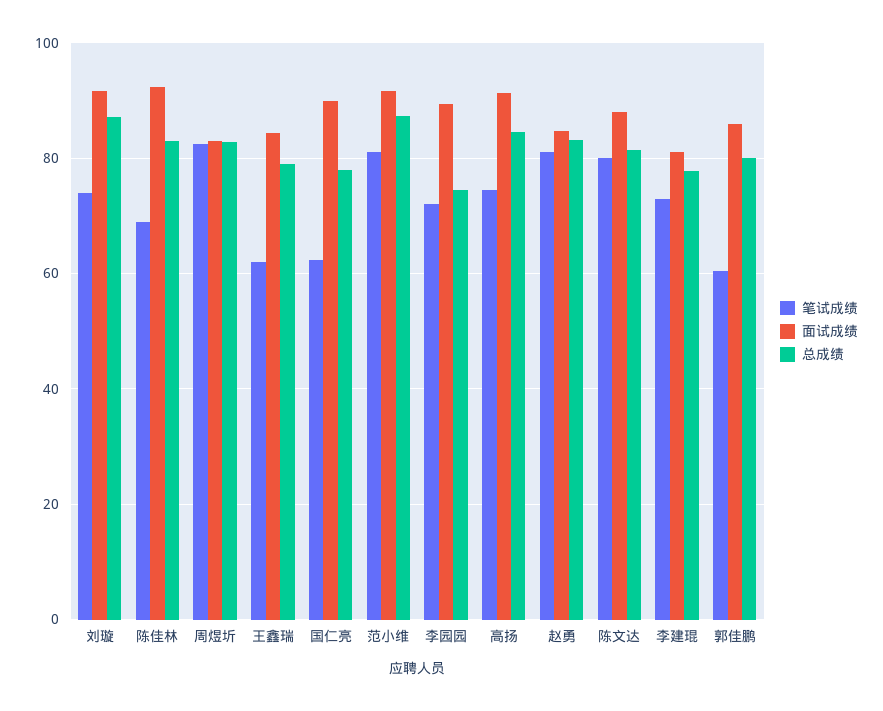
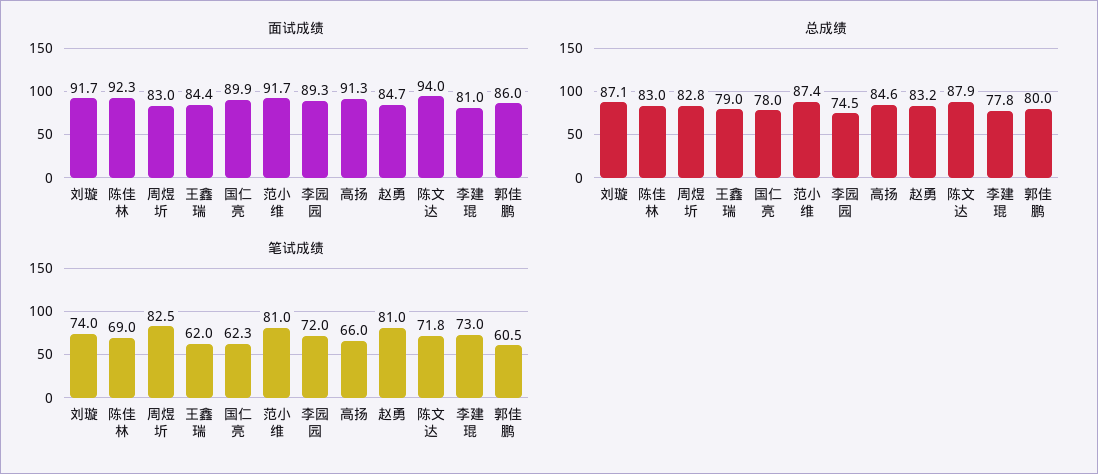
笔试成绩, 高扬: 74 -> 66
笔试成绩, 陈文达: 80 -> 71.8
面试成绩, 陈文达: 88 -> 94
总成绩, 陈文达: 82 -> 87.9

